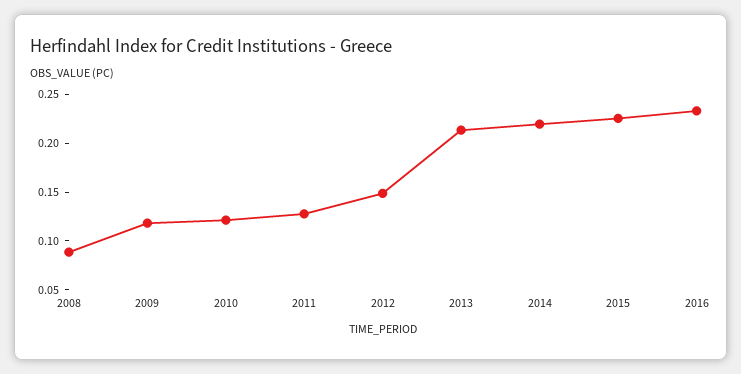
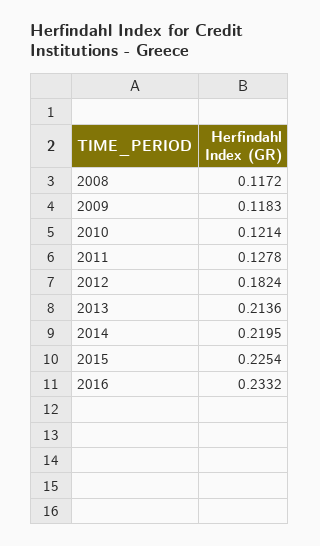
2008: 0.09 -> 0.1172
2012: 0.15 -> 0.1824

